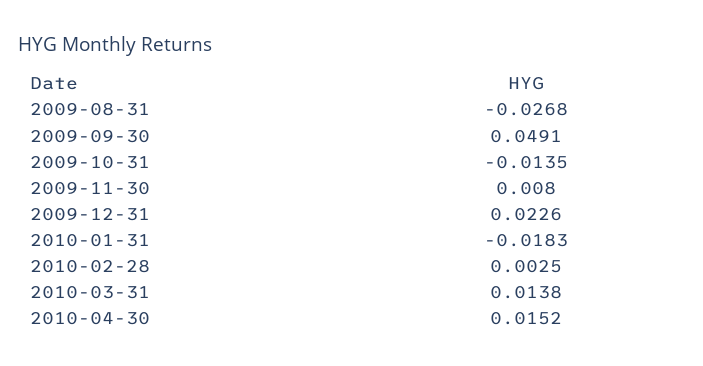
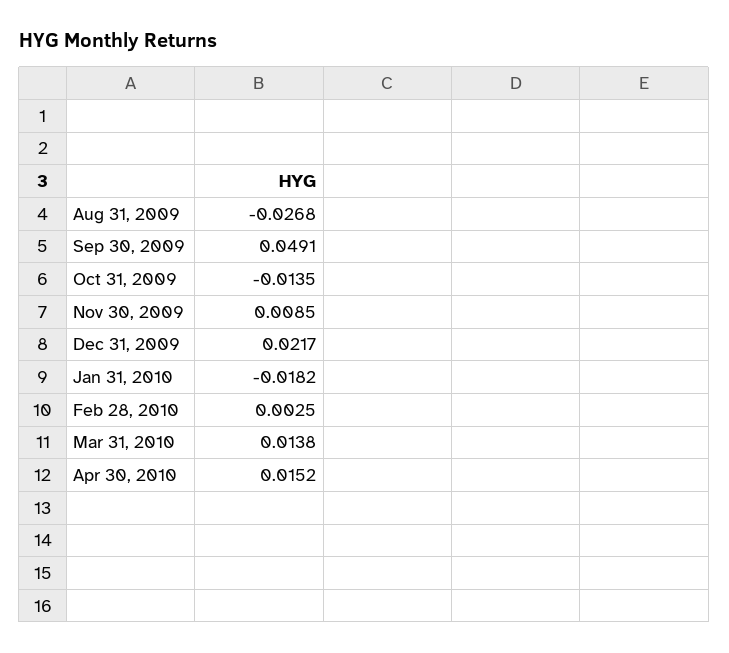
2009-11-30: 0.008 -> 0.0085
2009-12-31: 0.0226 -> 0.0217
2010-01-31: -0.0183 -> -0.0182

